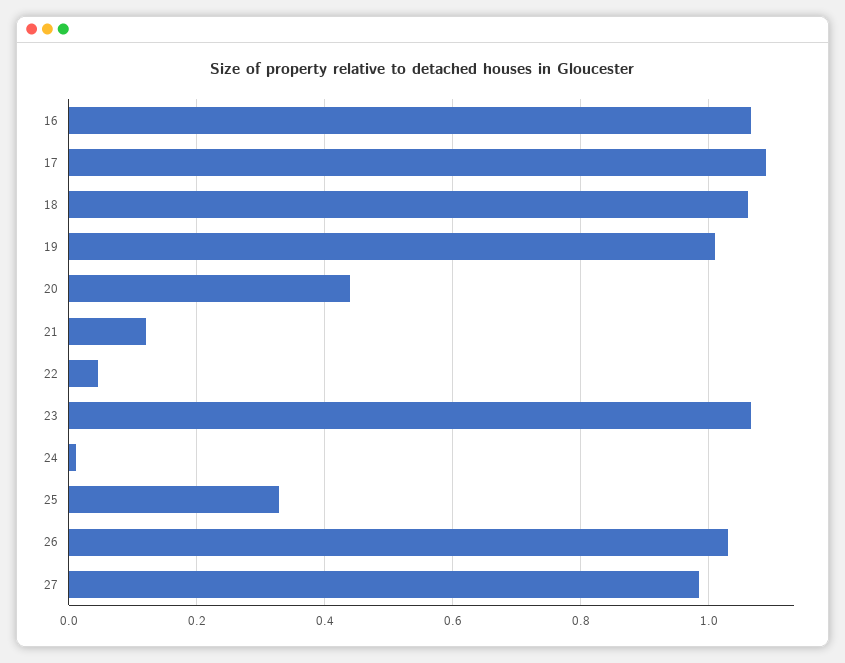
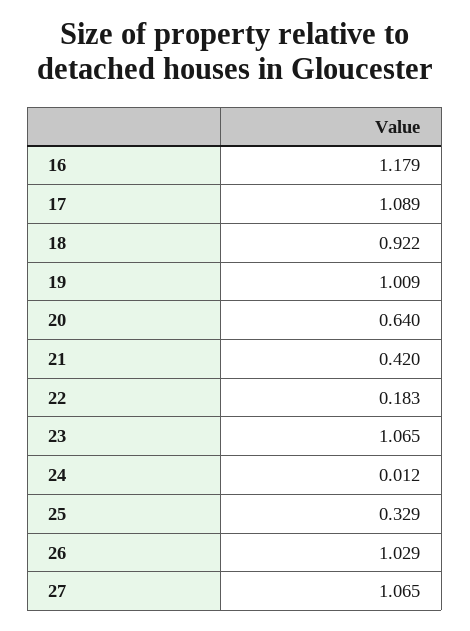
16: 1.06 -> 1.179
18: 1.06 -> 0.922
20: 0.44 -> 0.64
21: 0.12 -> 0.42
22: 0.04 -> 0.183
27: 0.98 -> 1.065

